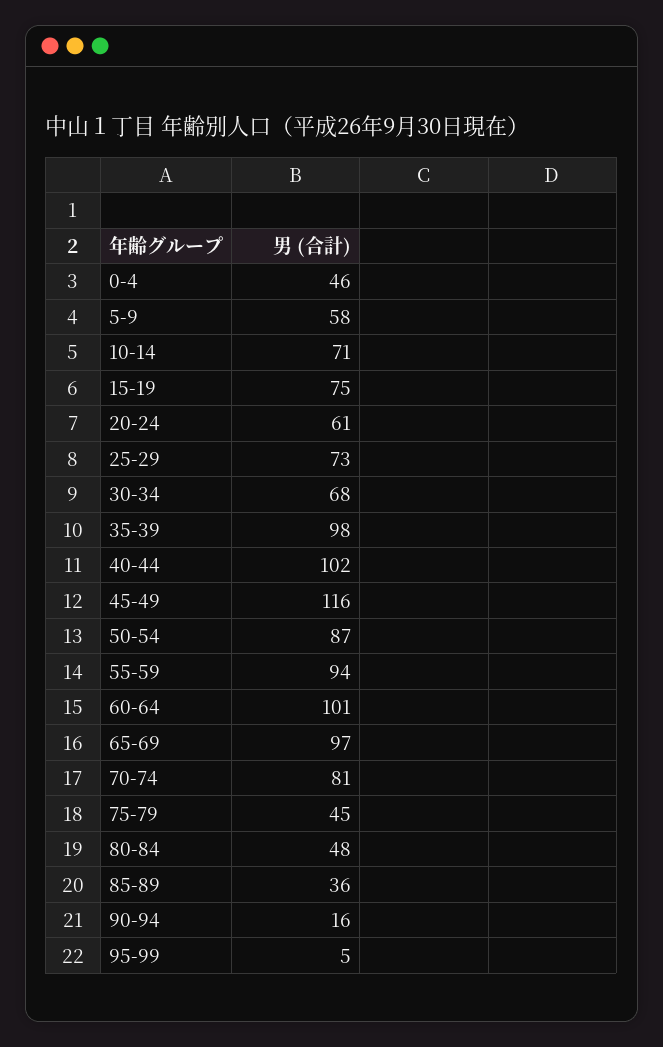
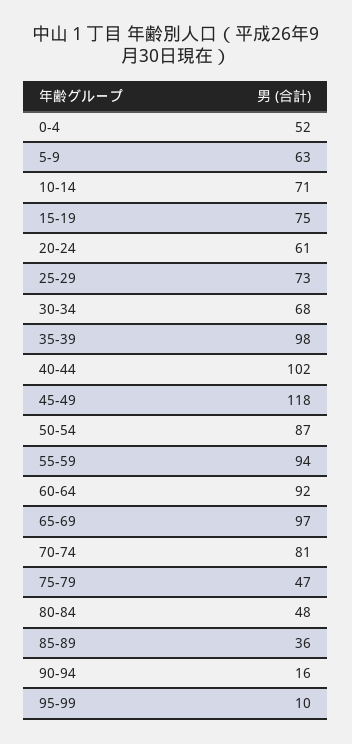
0-4: 46 -> 52
5-9: 58 -> 63
45-49: 116 -> 118
60-64: 101 -> 92
75-79: 45 -> 47
95-99: 5 -> 10

